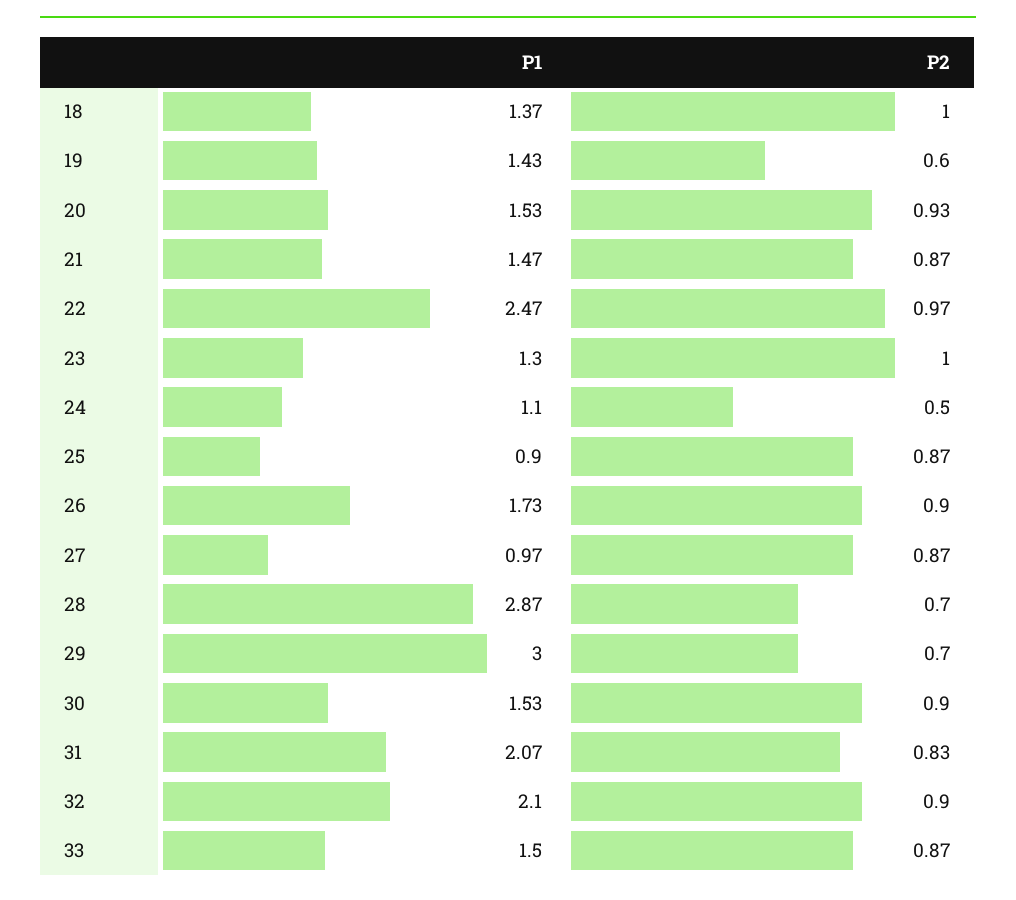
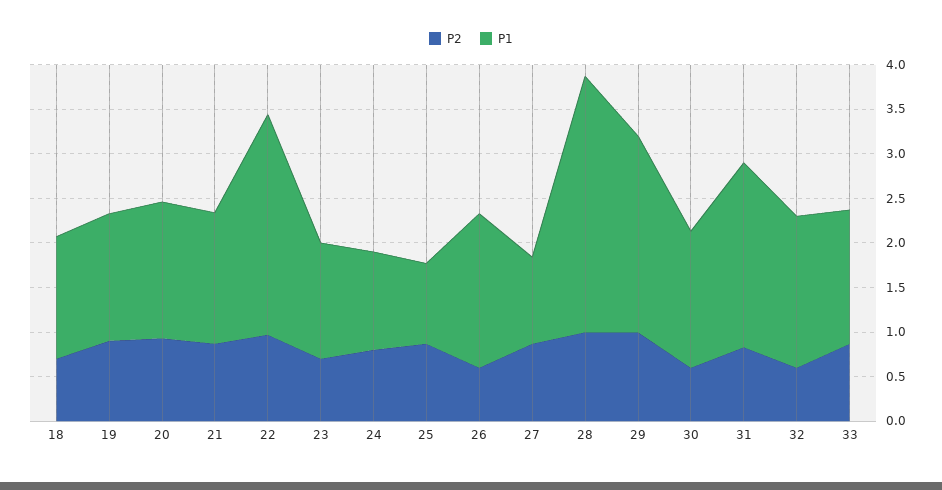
P2, 18: 1 -> 0.7
P2, 19: 0.6 -> 0.9
P2, 23: 1 -> 0.7
P2, 24: 0.5 -> 0.8
P2, 26: 0.9 -> 0.6
P2, 28: 0.7 -> 1
P1, 29: 3 -> 2.2
P2, 29: 0.7 -> 1
P2, 30: 0.9 -> 0.6
P1, 32: 2.1 -> 1.7
P2, 32: 0.9 -> 0.6

